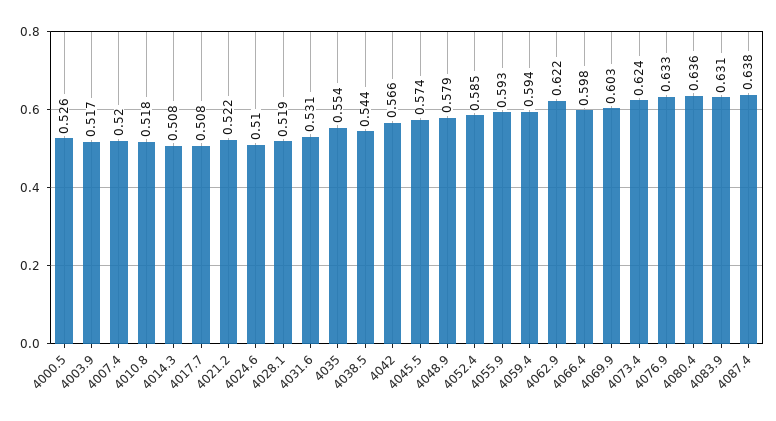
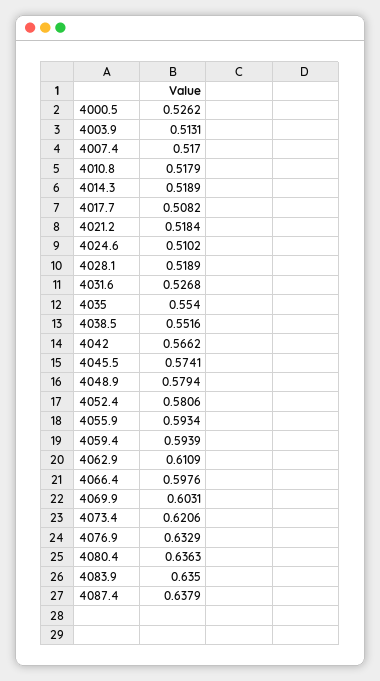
4003.9: 0.517 -> 0.5131
4007.4: 0.52 -> 0.517
4014.3: 0.508 -> 0.5189
4021.2: 0.522 -> 0.5184
4031.6: 0.531 -> 0.5268
4038.5: 0.544 -> 0.5516
4052.4: 0.585 -> 0.5806
4062.9: 0.622 -> 0.6109
4073.4: 0.624 -> 0.6206
4083.9: 0.631 -> 0.635

